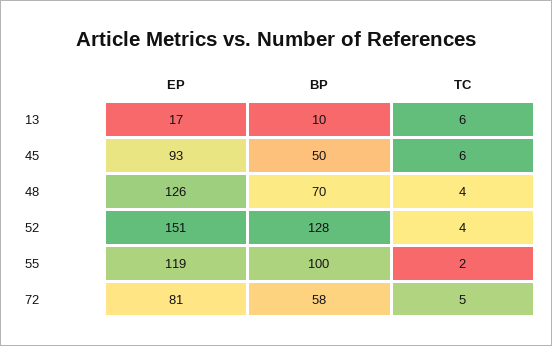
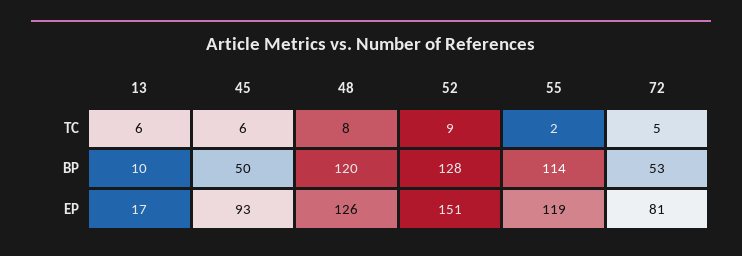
BP, 48: 70 -> 120
TC, 48: 4 -> 8
TC, 52: 4 -> 9
BP, 55: 100 -> 114
BP, 72: 58 -> 53

